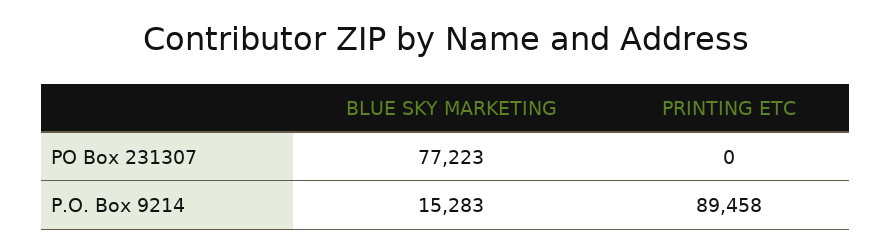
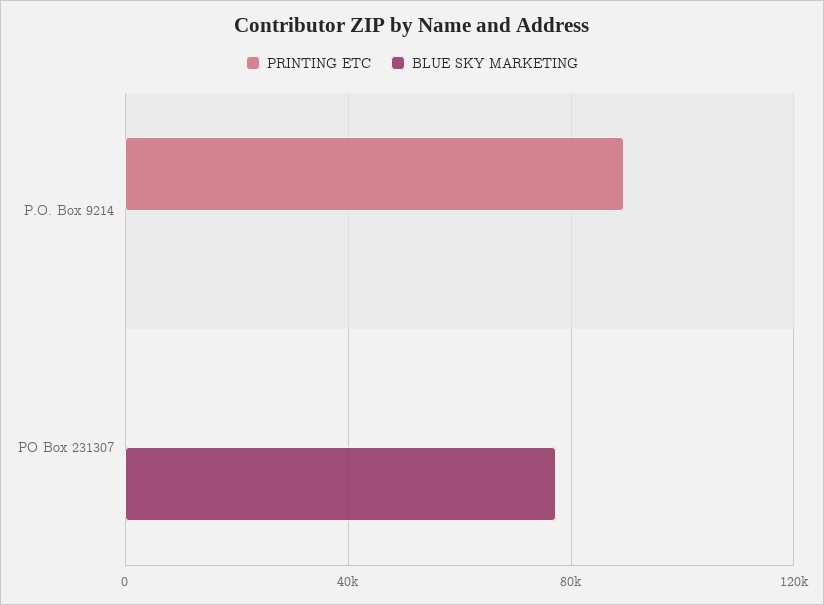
BLUE SKY MARKETING, P.O. Box 9214: 15283 -> 0

